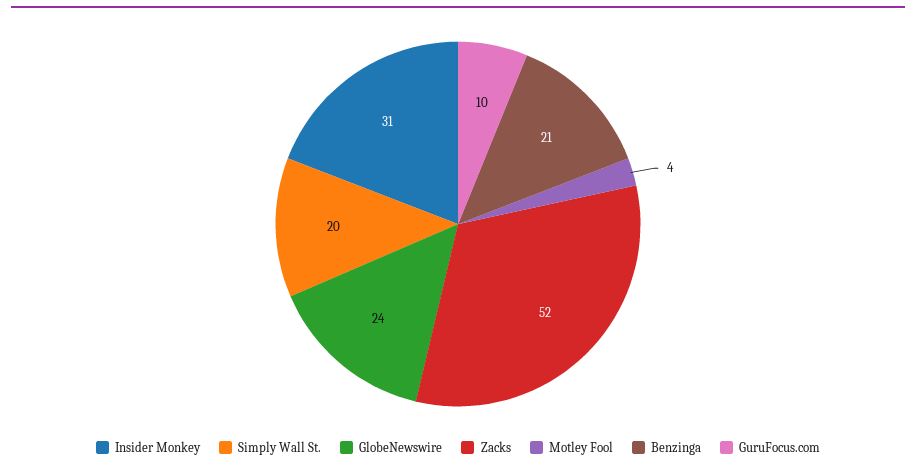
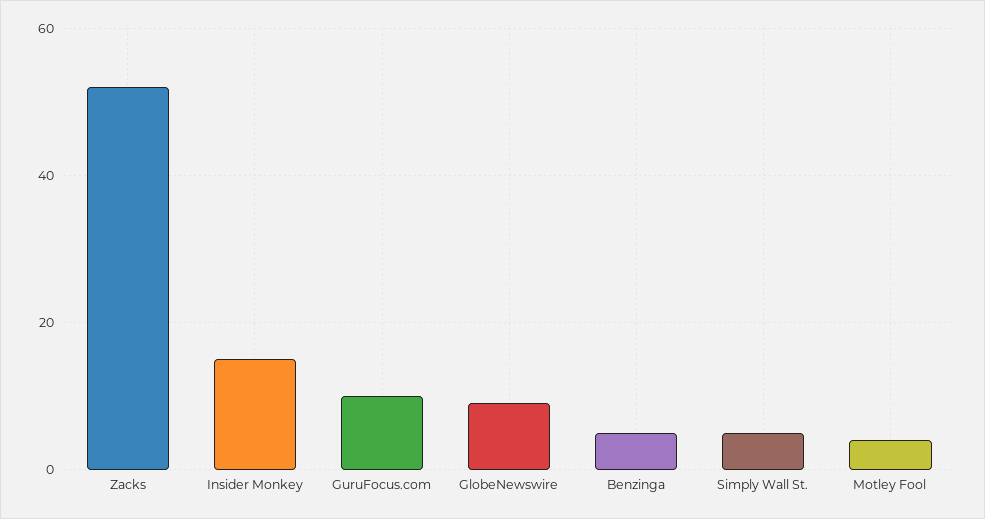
Insider Monkey: 31 -> 15
Simply Wall St.: 20 -> 5
GlobeNewswire: 24 -> 10
Benzinga: 21 -> 5

